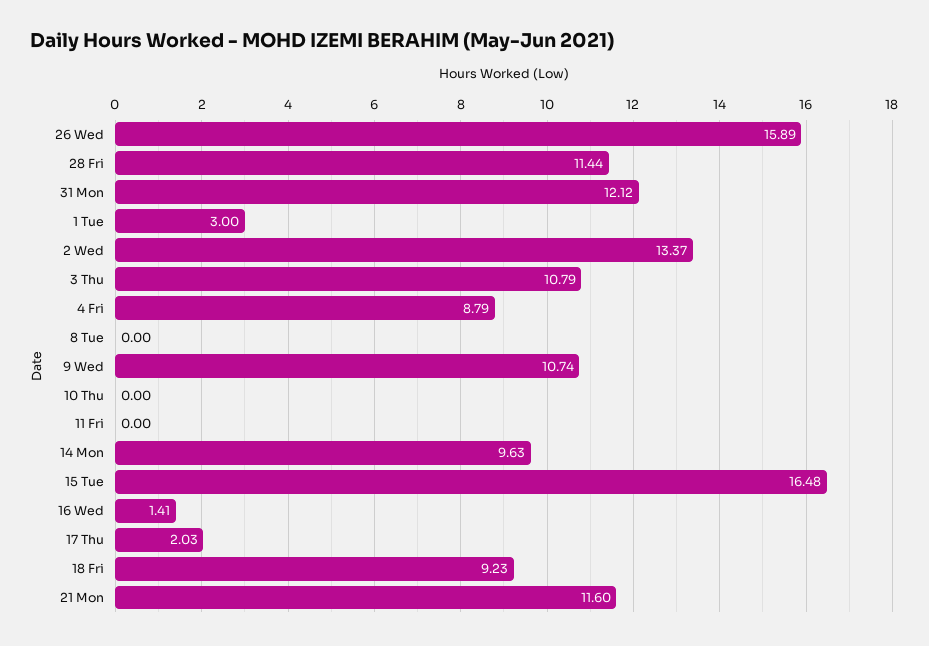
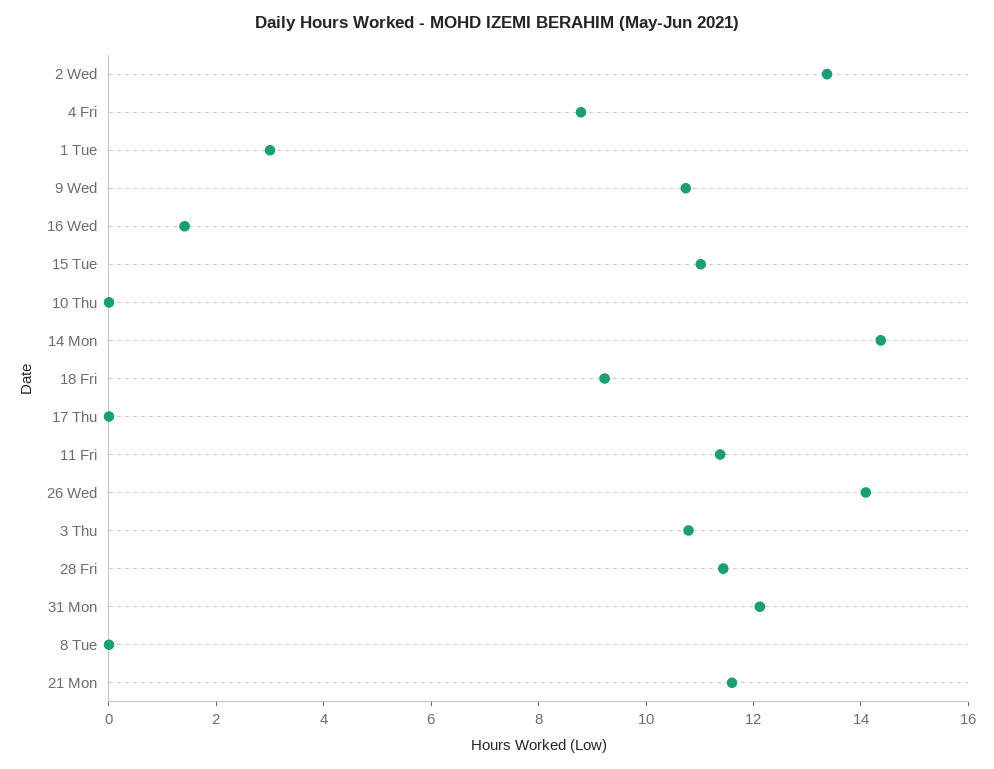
26 Wed: 15.89 -> 14
11 Fri: 0 -> 11.5
14 Mon: 9.63 -> 14.5
15 Tue: 16.48 -> 11
17 Thu: 2.03 -> 0

